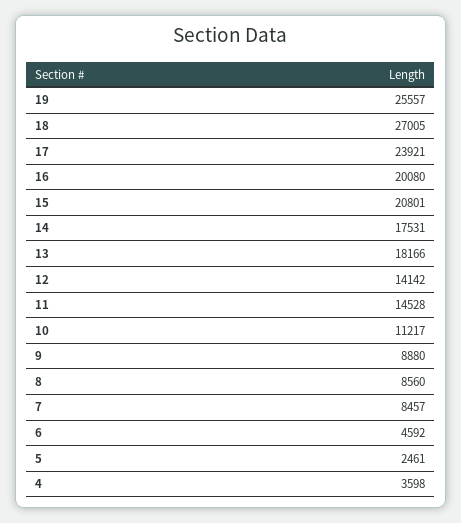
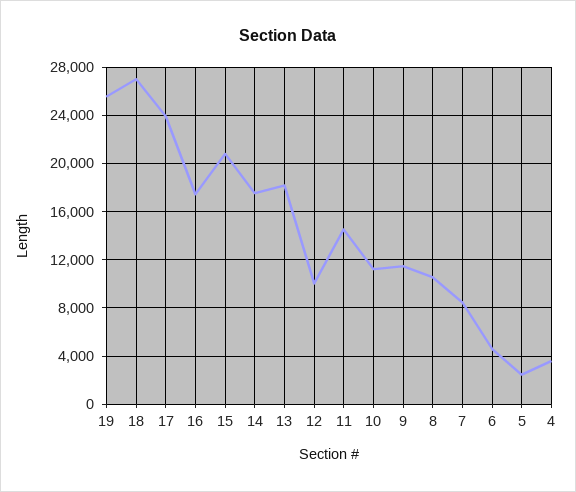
16: 20080 -> 17500
12: 14142 -> 10000
9: 8880 -> 11500
8: 8560 -> 10500

